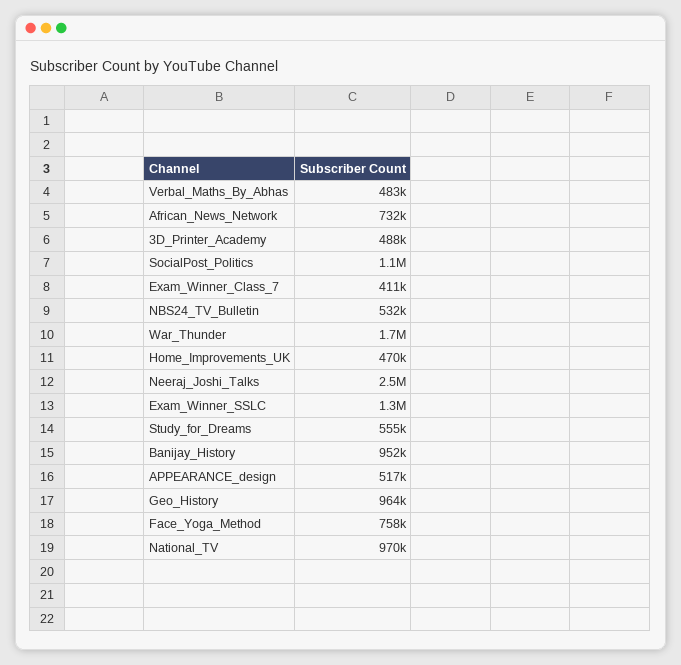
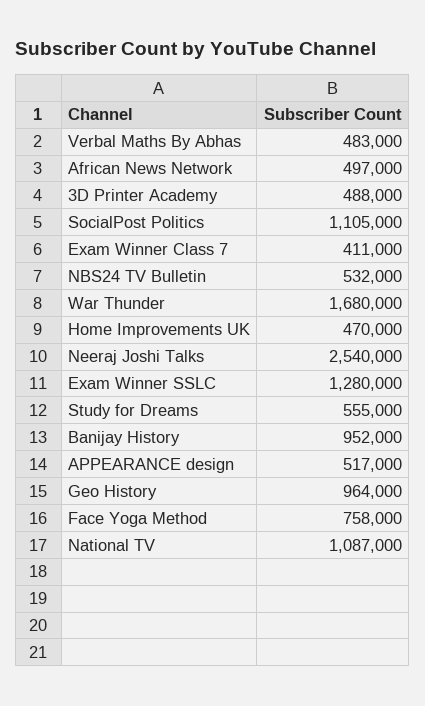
African_News_Network: 732000 -> 497000
National_TV: 970000 -> 1087000

